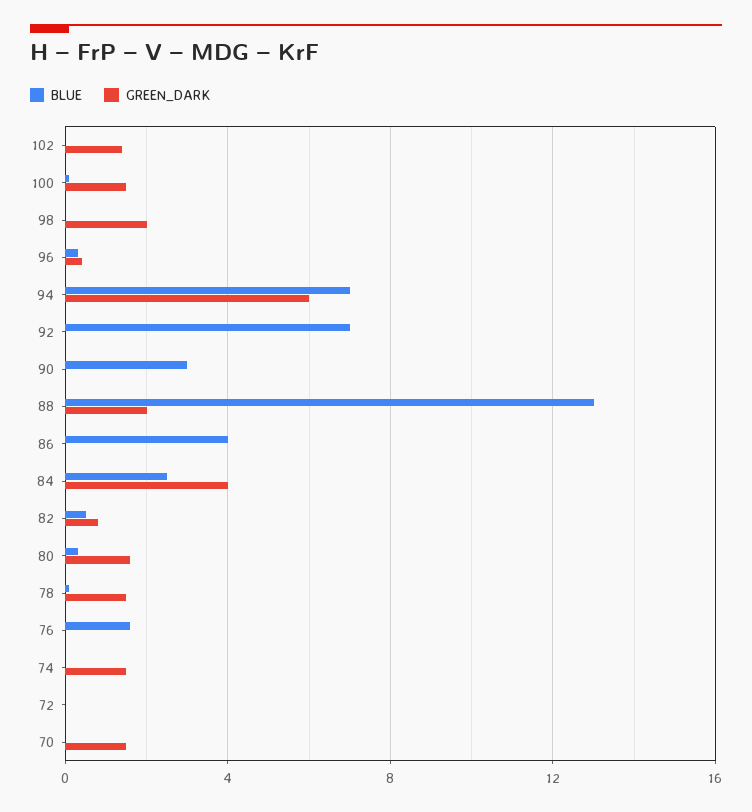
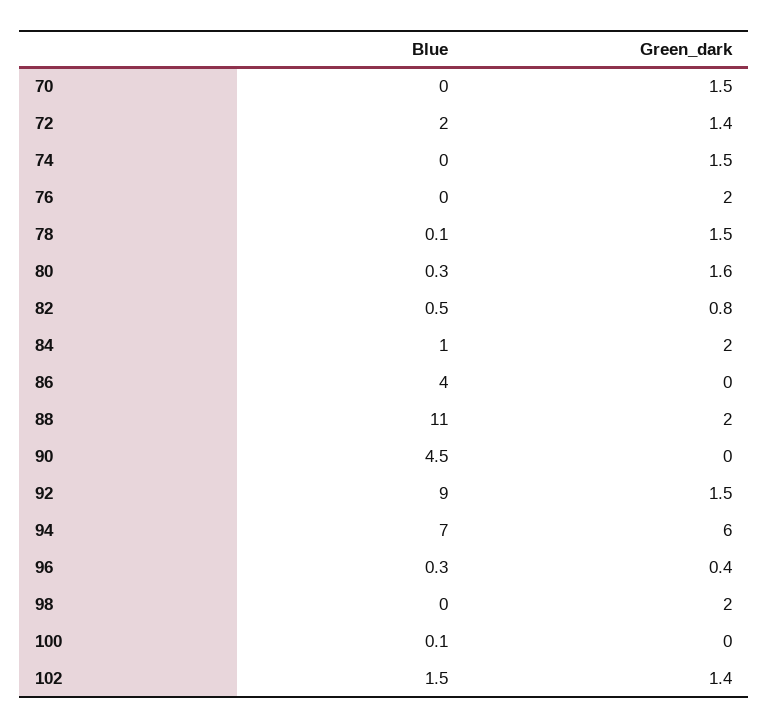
BLUE, 102: 0 -> 1.5
GREEN_DARK, 100: 1.5 -> 0
BLUE, 92: 7 -> 9
GREEN_DARK, 92: 0 -> 1.5
BLUE, 90: 3 -> 4.5
BLUE, 88: 13 -> 11
BLUE, 84: 2.5 -> 1
GREEN_DARK, 84: 4 -> 2
BLUE, 76: 1.5 -> 0
GREEN_DARK, 76: 0 -> 2
BLUE, 72: 0 -> 2
GREEN_DARK, 72: 0 -> 1.4

